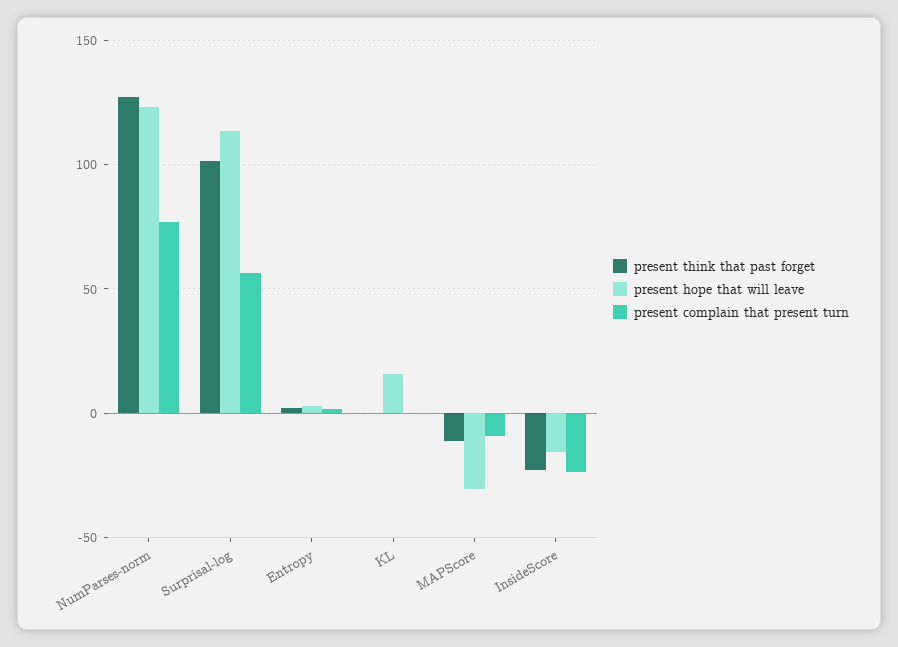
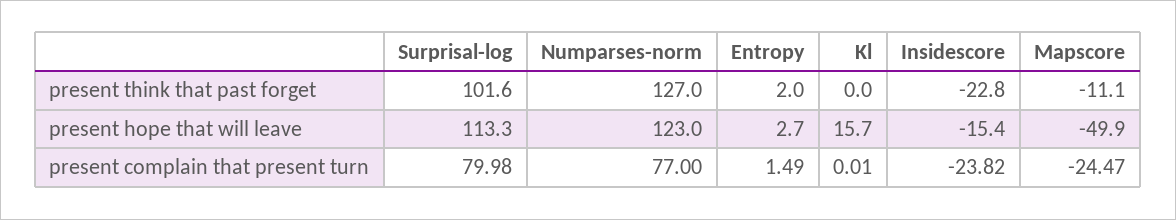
present complain that present turn, Surprisal-log: 55 -> 79.98
present hope that will leave, MAPScore: -30 -> -49.9
present complain that present turn, MAPScore: -10 -> -24.47

